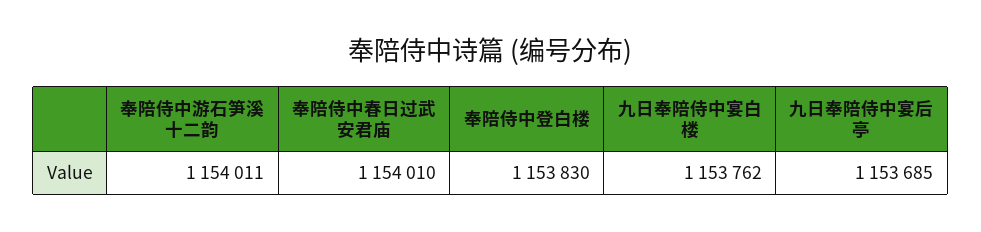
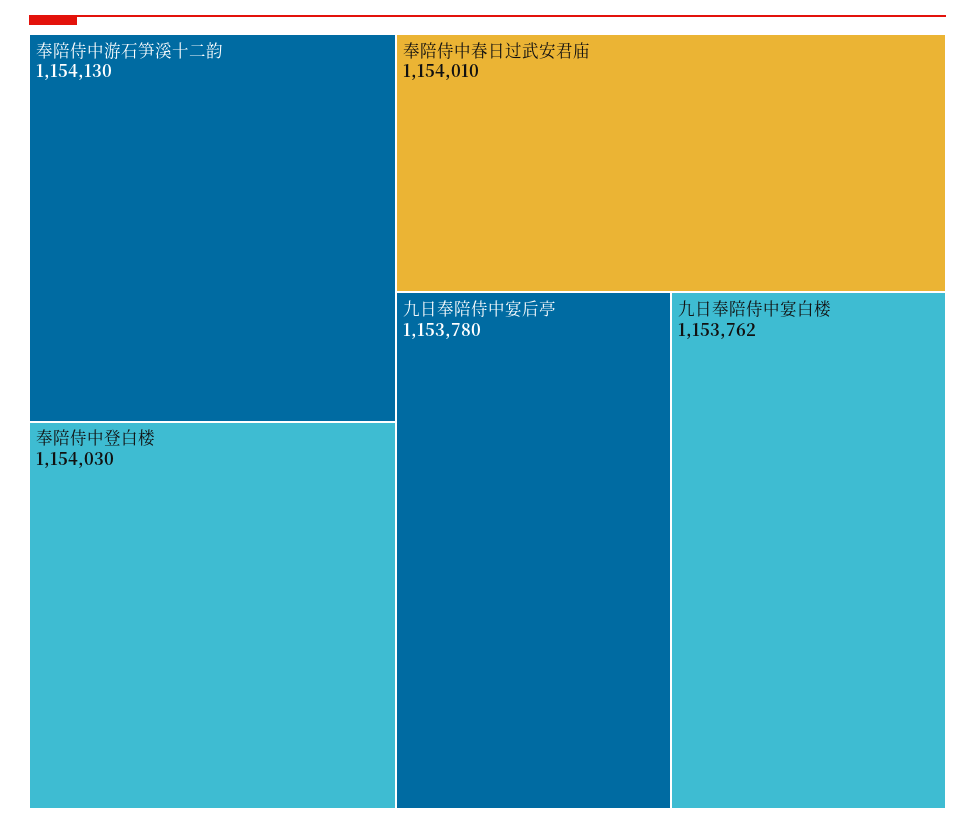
奉陪侍中游石笋溪十二韵: 1154011 -> 1154130
奉陪侍中登白楼: 1153830 -> 1154030
九日奉陪侍中宴后亭: 1153685 -> 1153780

